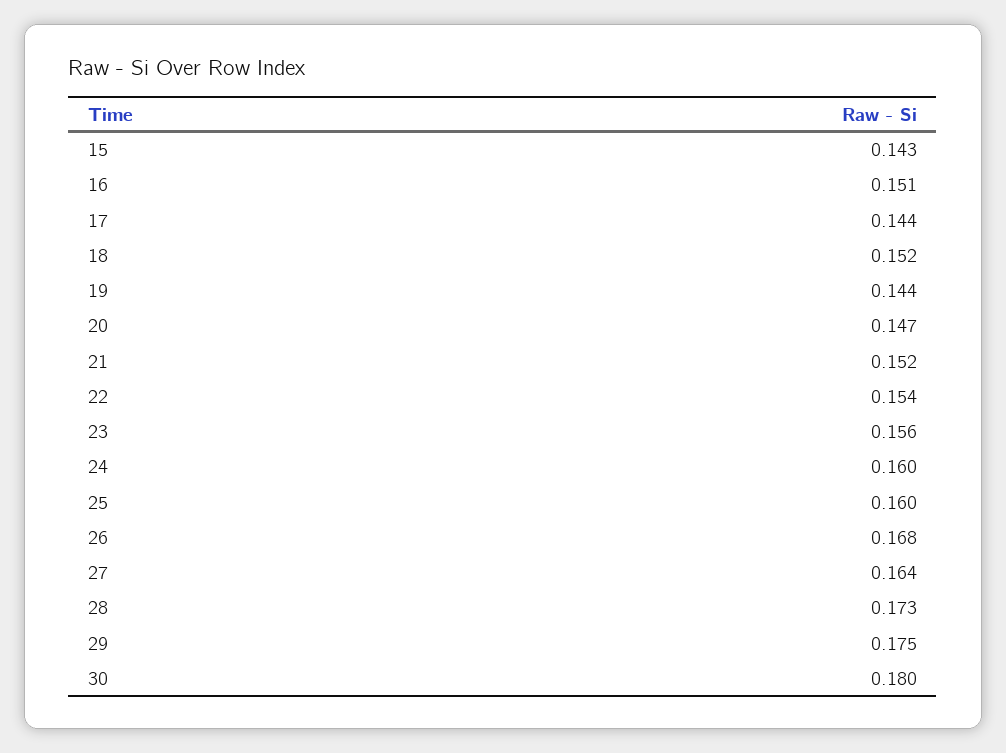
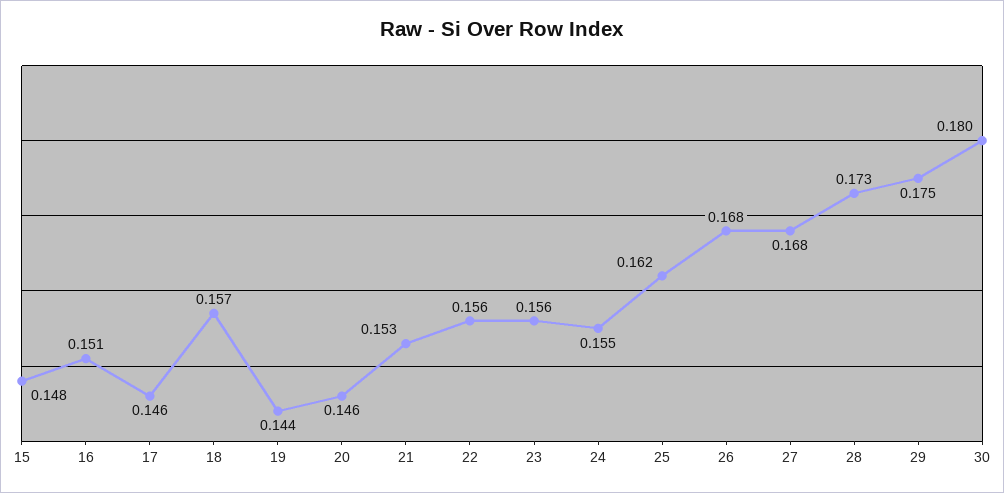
15: 0.143 -> 0.148
17: 0.144 -> 0.146
18: 0.152 -> 0.157
20: 0.147 -> 0.146
21: 0.152 -> 0.153
22: 0.154 -> 0.156
24: 0.16 -> 0.155
25: 0.16 -> 0.162
27: 0.164 -> 0.168

